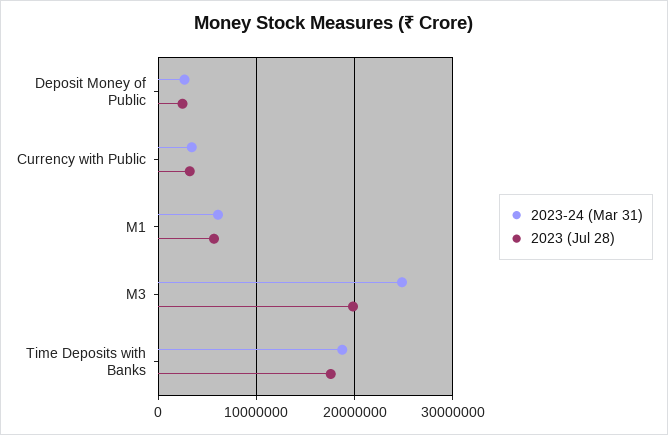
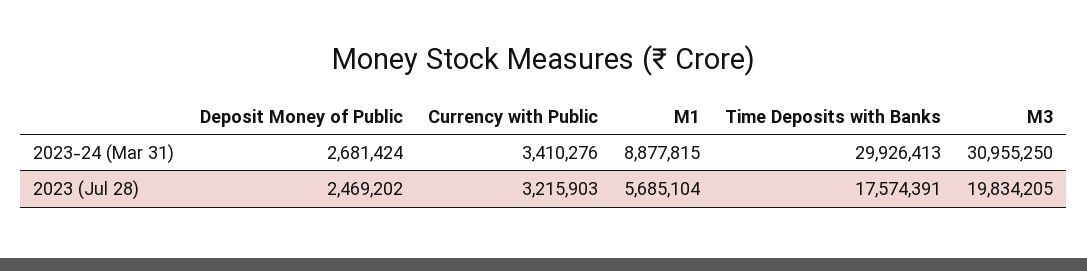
2023-24 (Mar 31), M1: 6000000 -> 8877815
2023-24 (Mar 31), M3: 25000000 -> 30955250
2023-24 (Mar 31), Time Deposits with Banks: 19000000 -> 29926413

